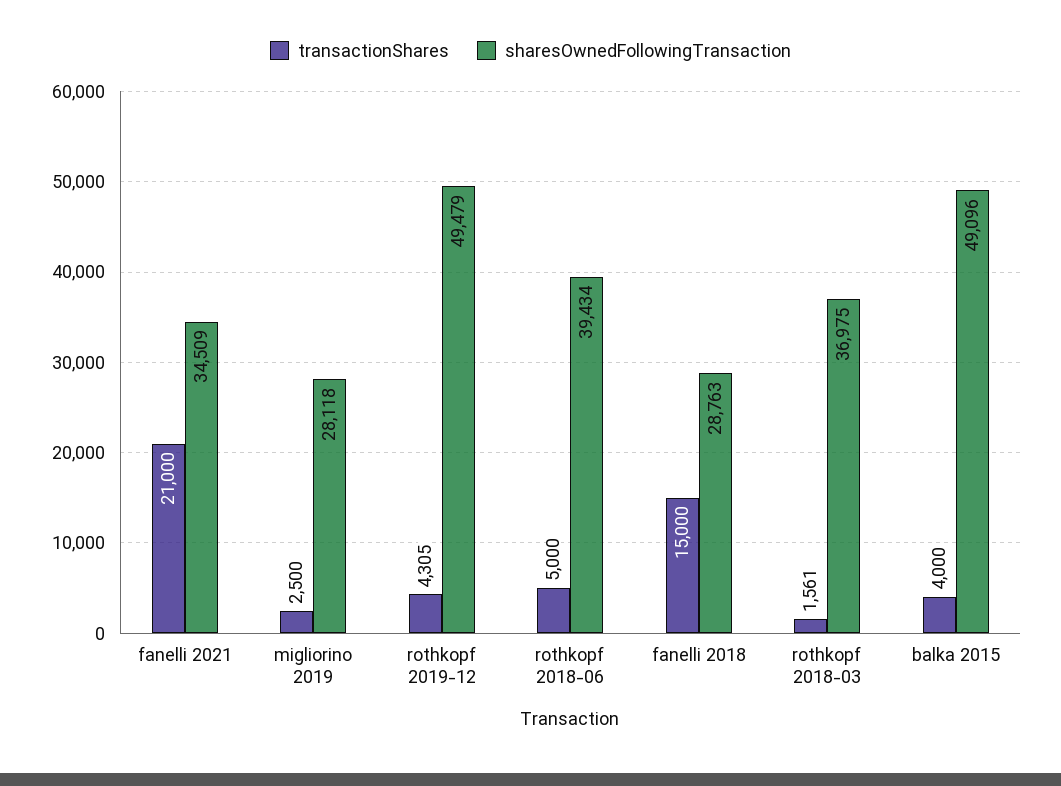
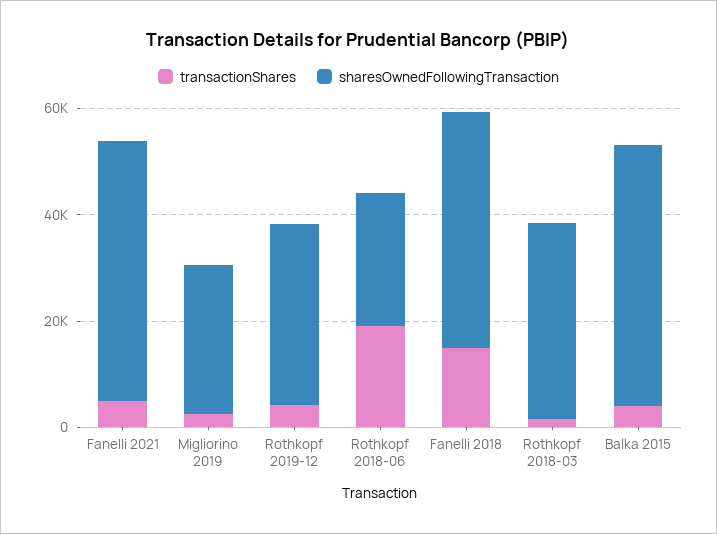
transactionShares, fanelli 2021: 21000 -> 5000
sharesOwnedFollowingTransaction, fanelli 2021: 34509 -> 50000
sharesOwnedFollowingTransaction, rothkopf 2019-12: 49479 -> 35000
transactionShares, rothkopf 2018-06: 5000 -> 20000
sharesOwnedFollowingTransaction, rothkopf 2018-06: 39434 -> 25000
sharesOwnedFollowingTransaction, fanelli 2018: 28763 -> 45000

